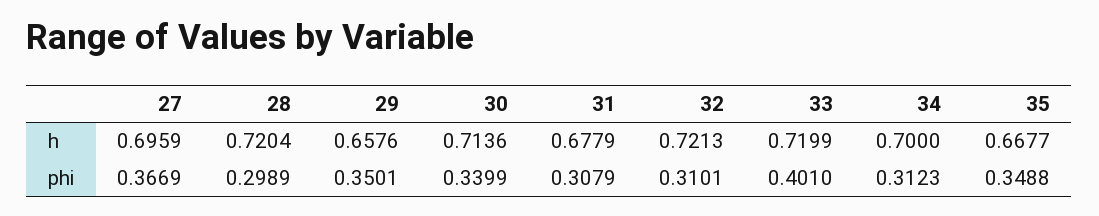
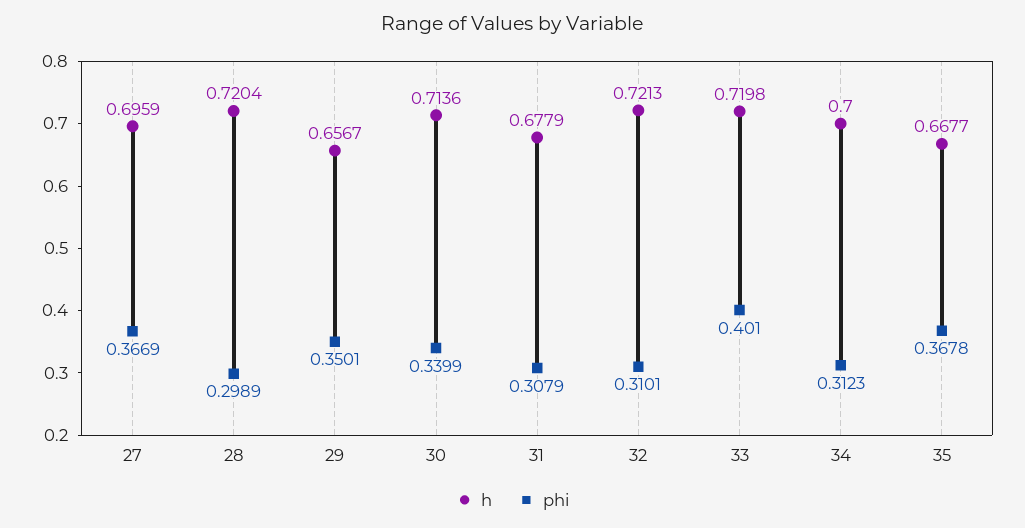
h, 29: 0.6576 -> 0.6567
h, 33: 0.7199 -> 0.7198
phi, 35: 0.3488 -> 0.3678

